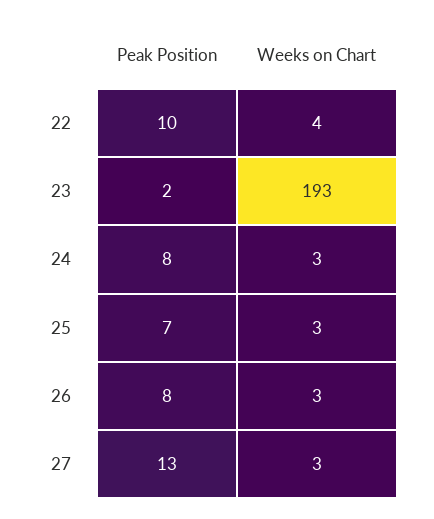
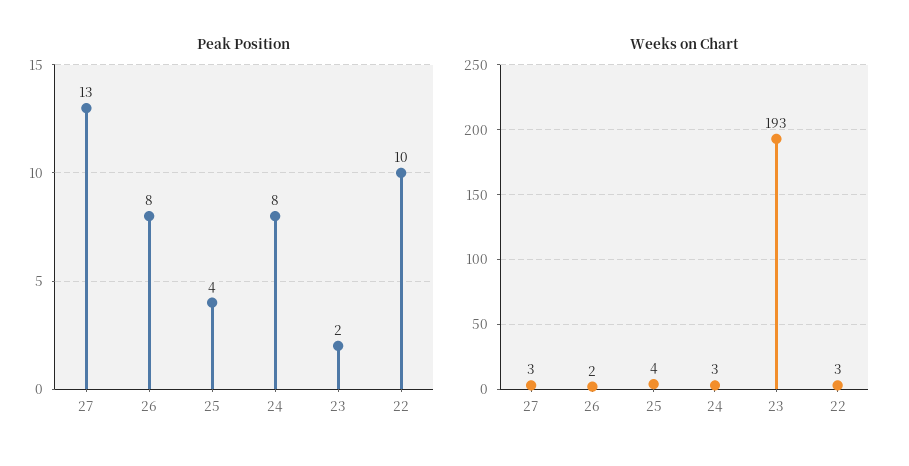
Weeks on Chart, 22: 4 -> 3
Peak Position, 25: 7 -> 4
Weeks on Chart, 25: 3 -> 4
Weeks on Chart, 26: 3 -> 2

